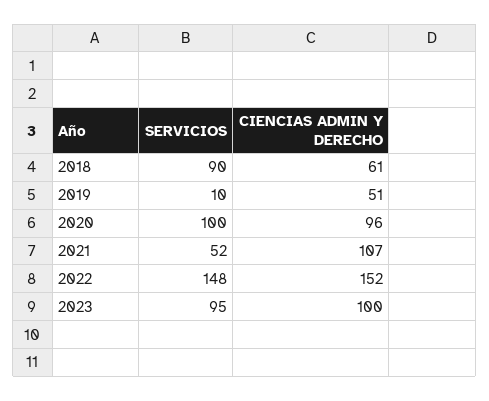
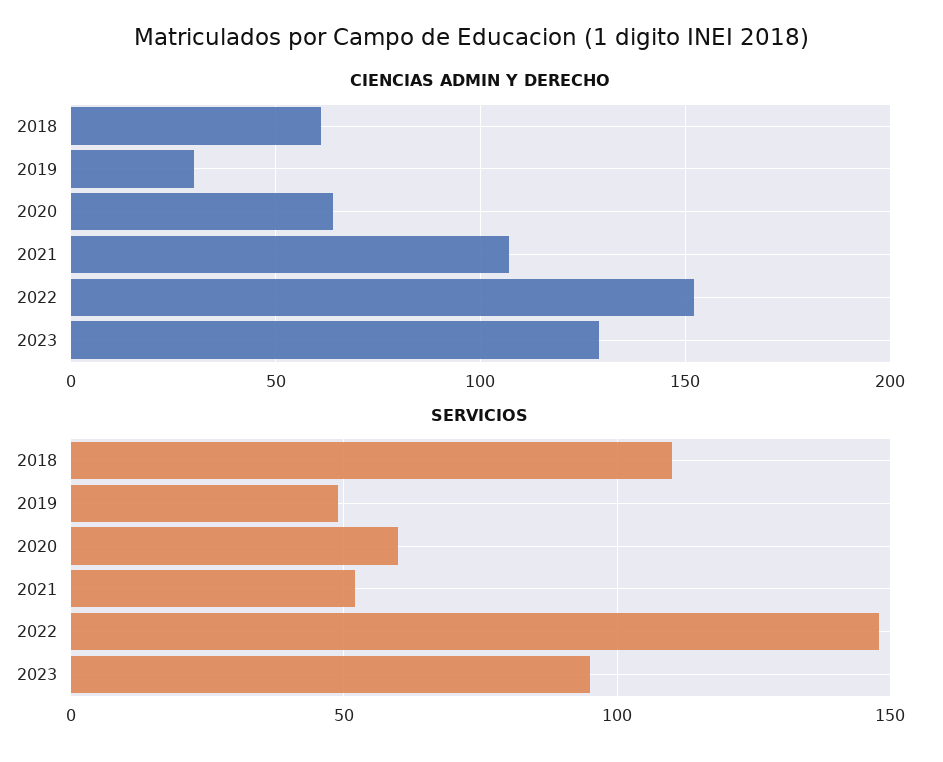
SERVICIOS, 2018: 90 -> 110
SERVICIOS, 2019: 10 -> 50
CIENCIAS ADMIN Y DERECHO, 2019: 51 -> 30
SERVICIOS, 2020: 100 -> 60
CIENCIAS ADMIN Y DERECHO, 2020: 96 -> 65
CIENCIAS ADMIN Y DERECHO, 2023: 100 -> 130

